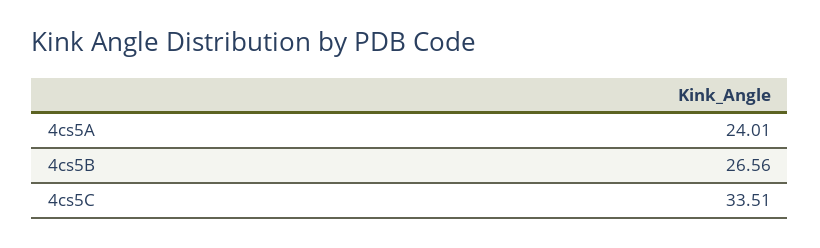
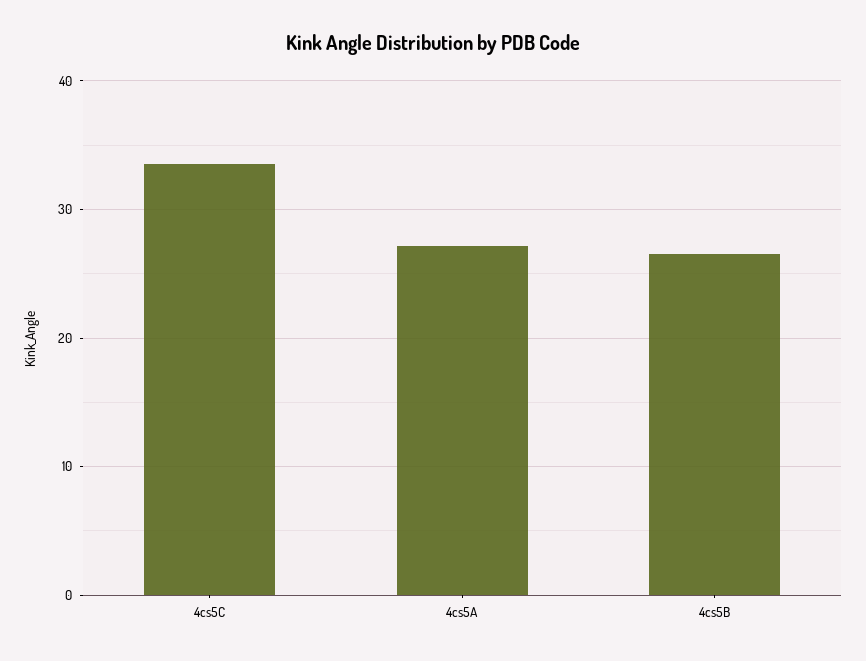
4cs5A: 24.01 -> 27

